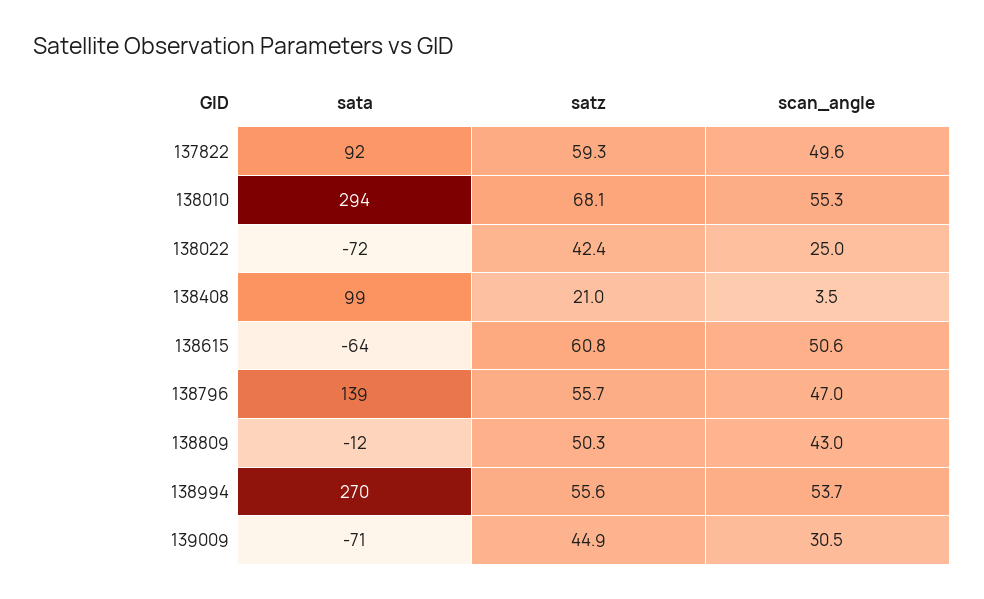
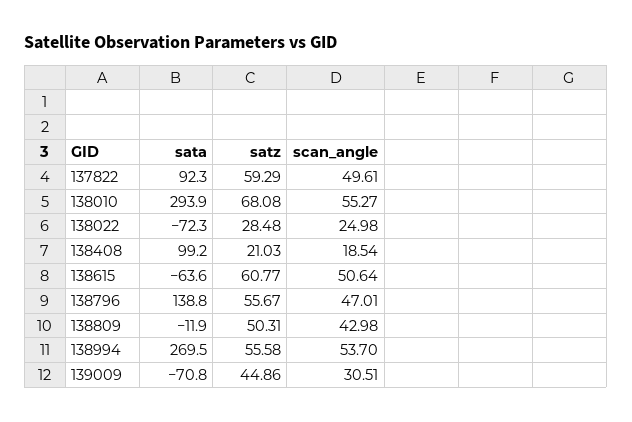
satz, 138022: 42.4 -> 28.48
scan_angle, 138408: 3.5 -> 18.54

